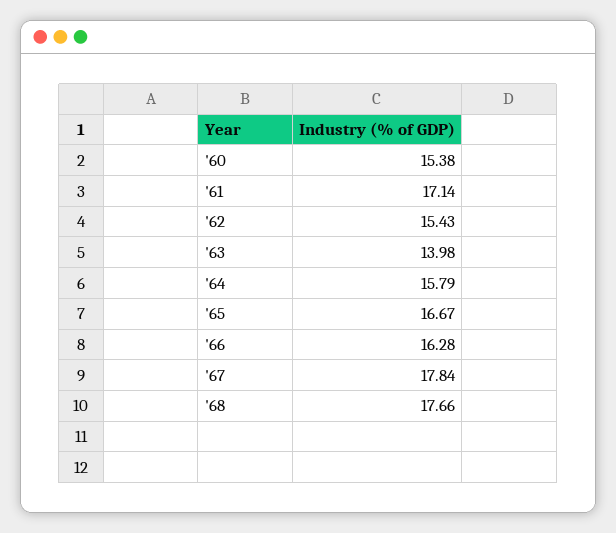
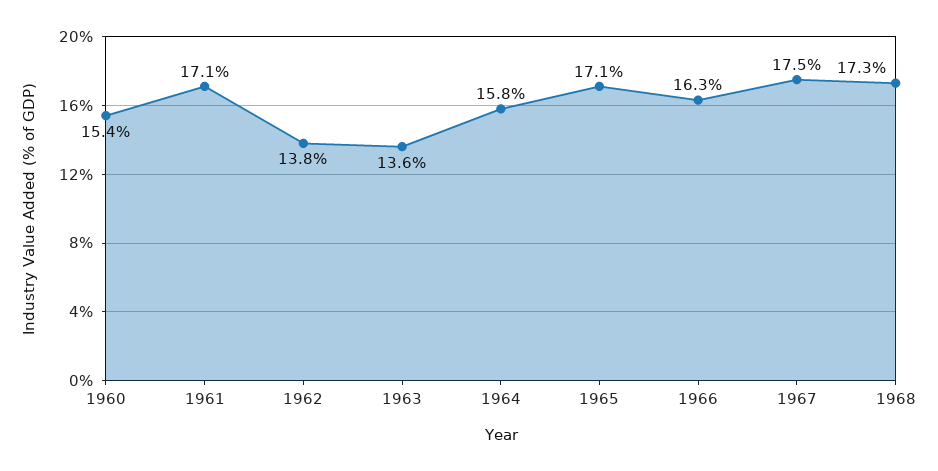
'62: 15.43 -> 13.8
'63: 13.98 -> 13.6
'65: 16.67 -> 17.1
'67: 17.84 -> 17.5
'68: 17.66 -> 17.3

